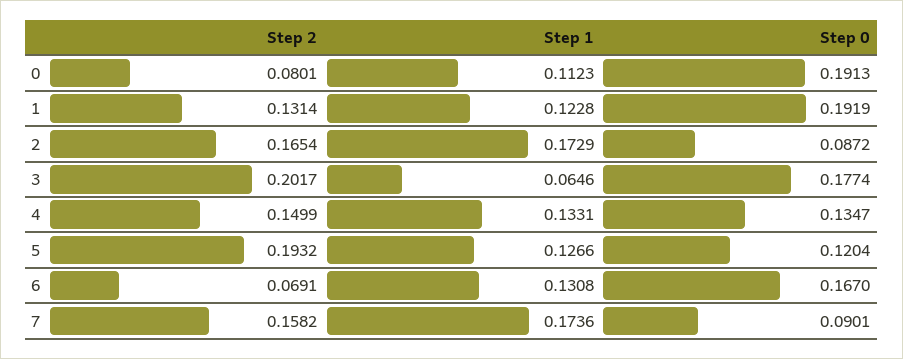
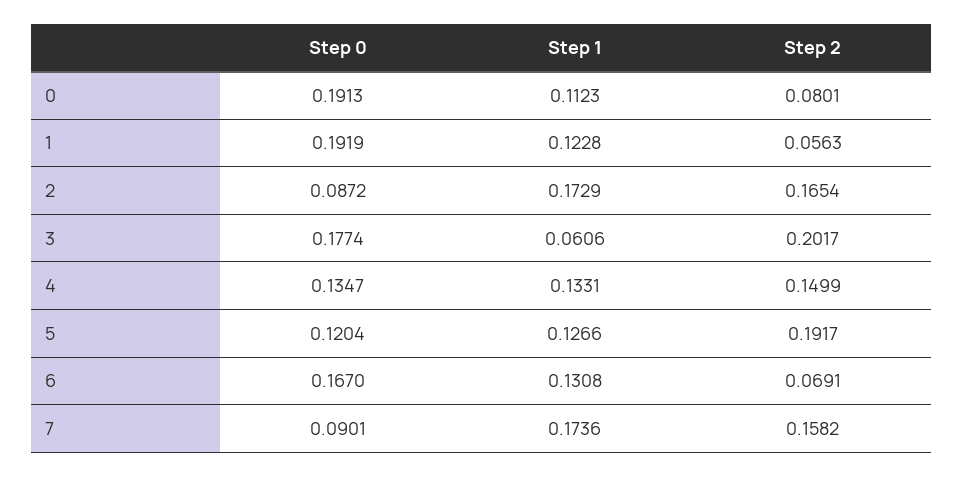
Step 2, 1: 0.1314 -> 0.0563
Step 1, 3: 0.0646 -> 0.0606
Step 2, 5: 0.1932 -> 0.1917

